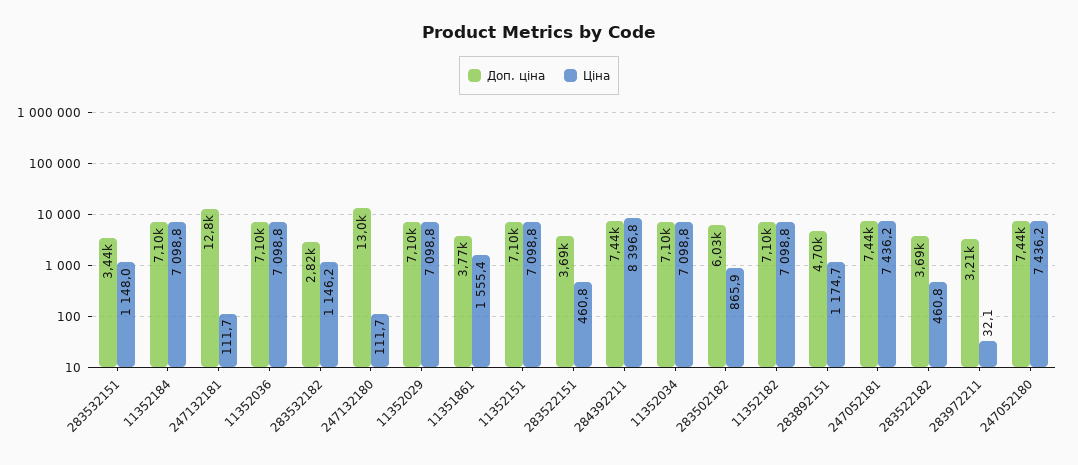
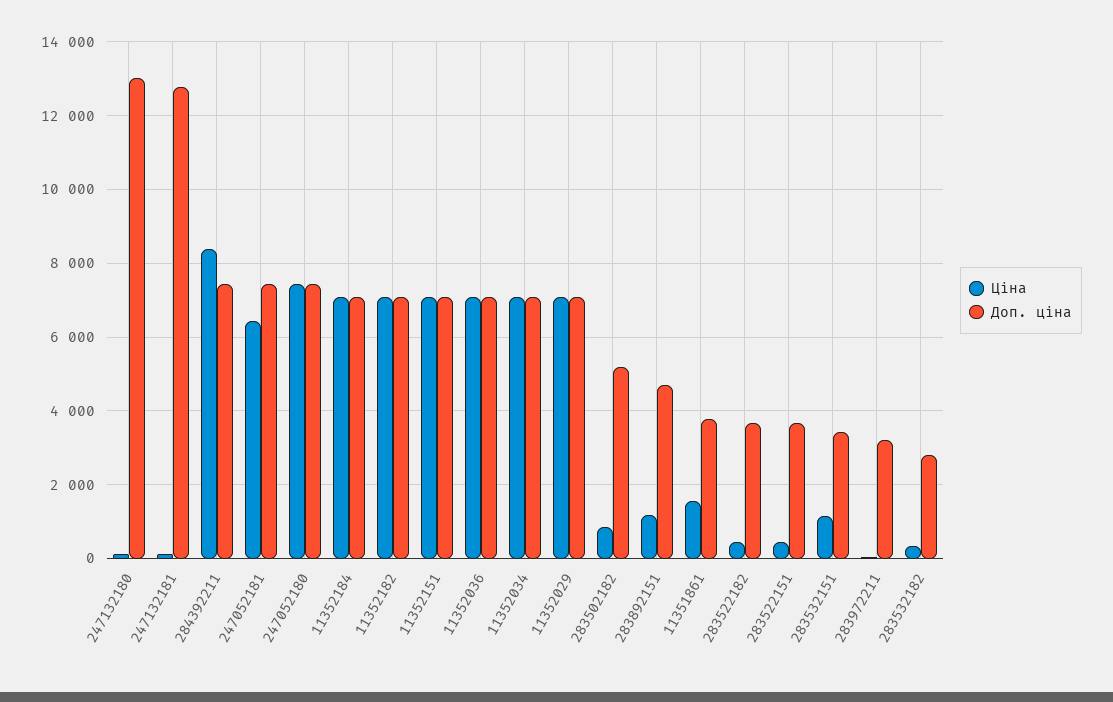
Ціна, 283532182: 1146.2 -> 400
Доп. ціна, 283502182: 6030 -> 5200
Ціна, 247052181: 7436.2 -> 6400

